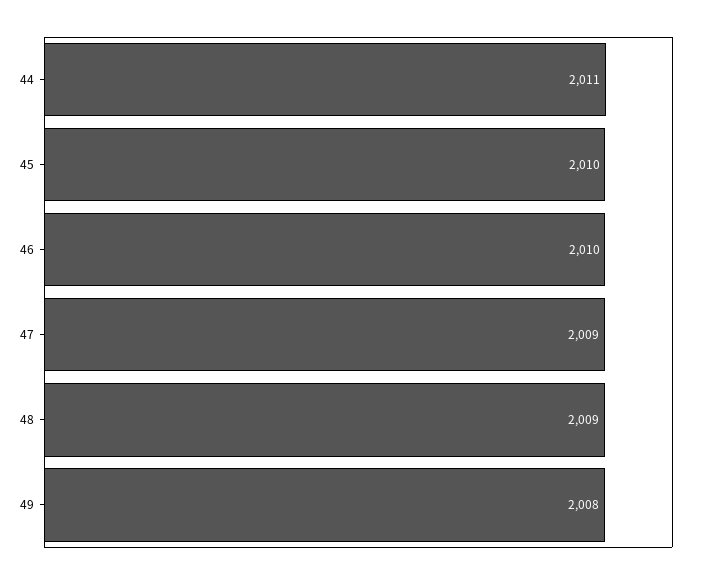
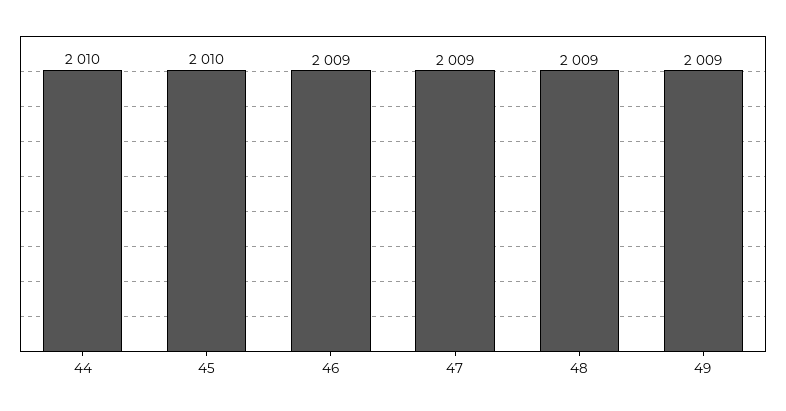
44: 2011 -> 2010
46: 2010 -> 2009
49: 2008 -> 2009

